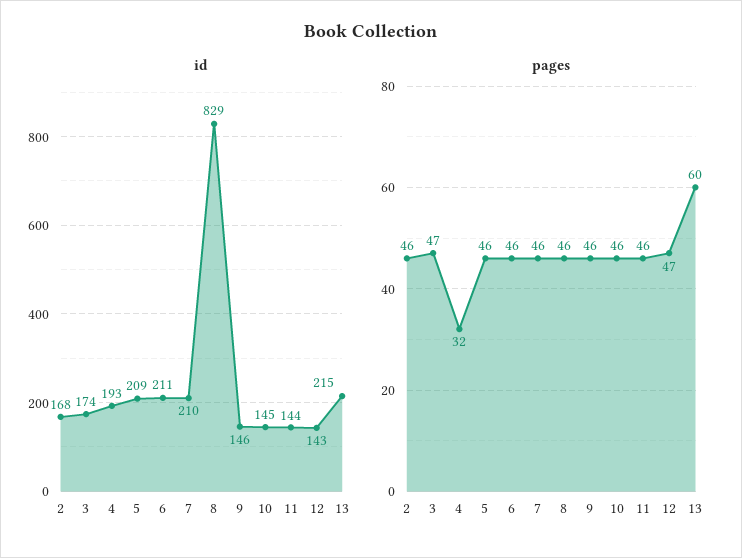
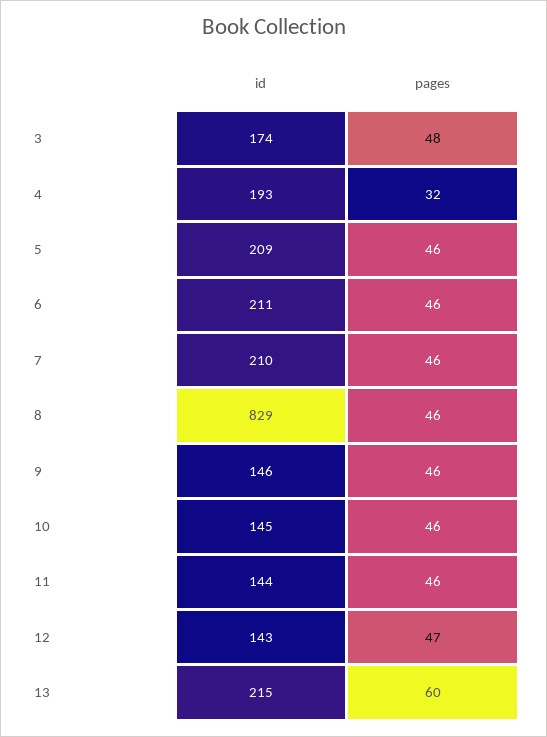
id, 2: 168 -> none
pages, 2: 46 -> none
pages, 3: 47 -> 48

